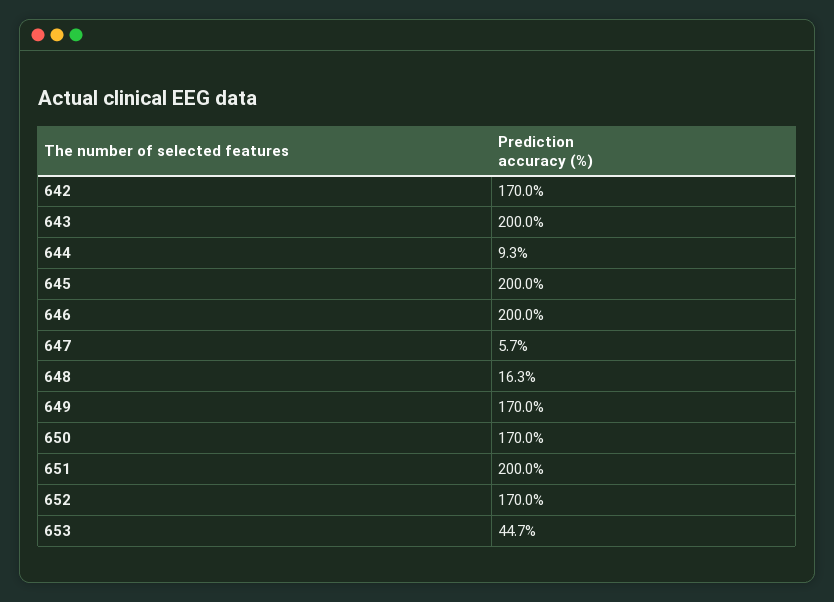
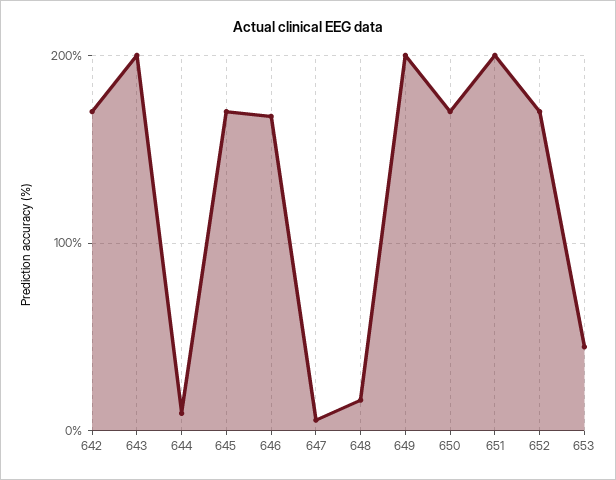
645: 200 -> 170
646: 200 -> 170
649: 170 -> 200

